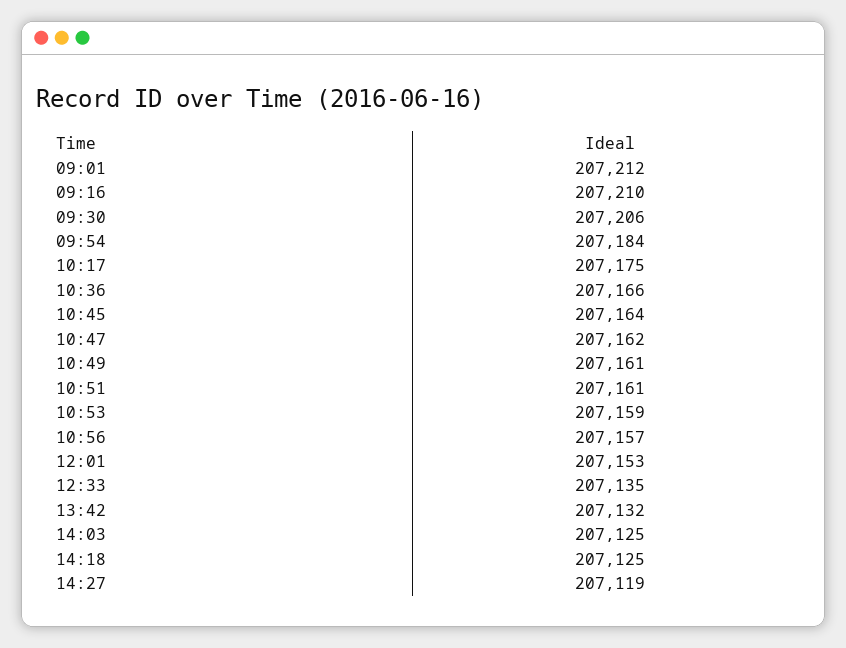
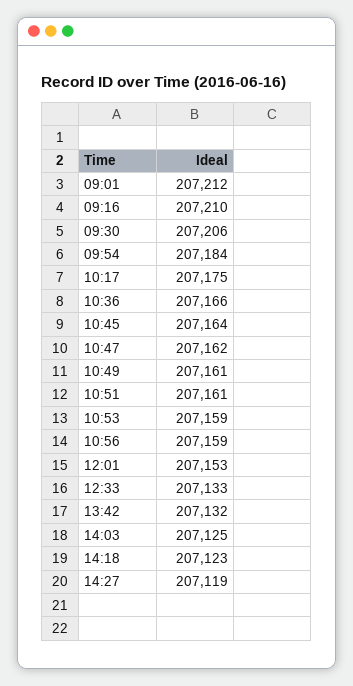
10:56: 207157 -> 207159
12:33: 207135 -> 207133
14:18: 207125 -> 207123

